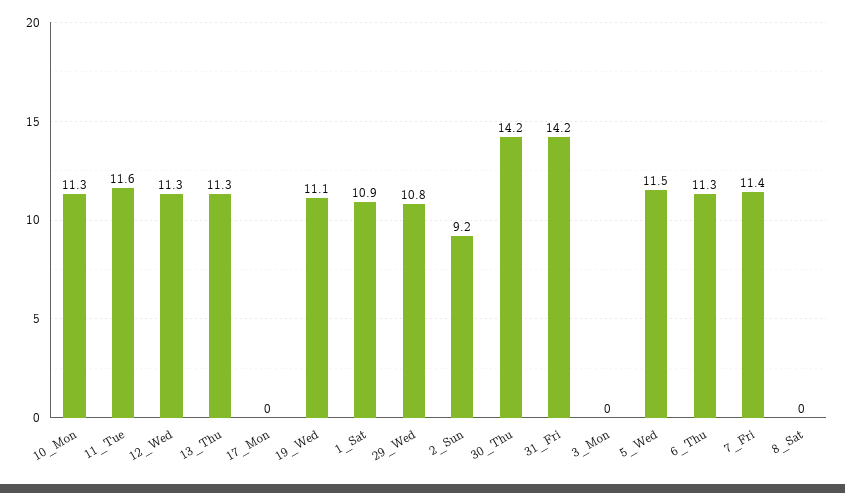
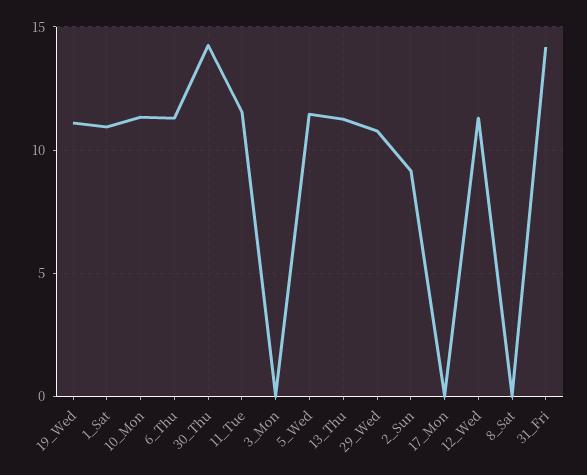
7_Fri: 11.4 -> none

